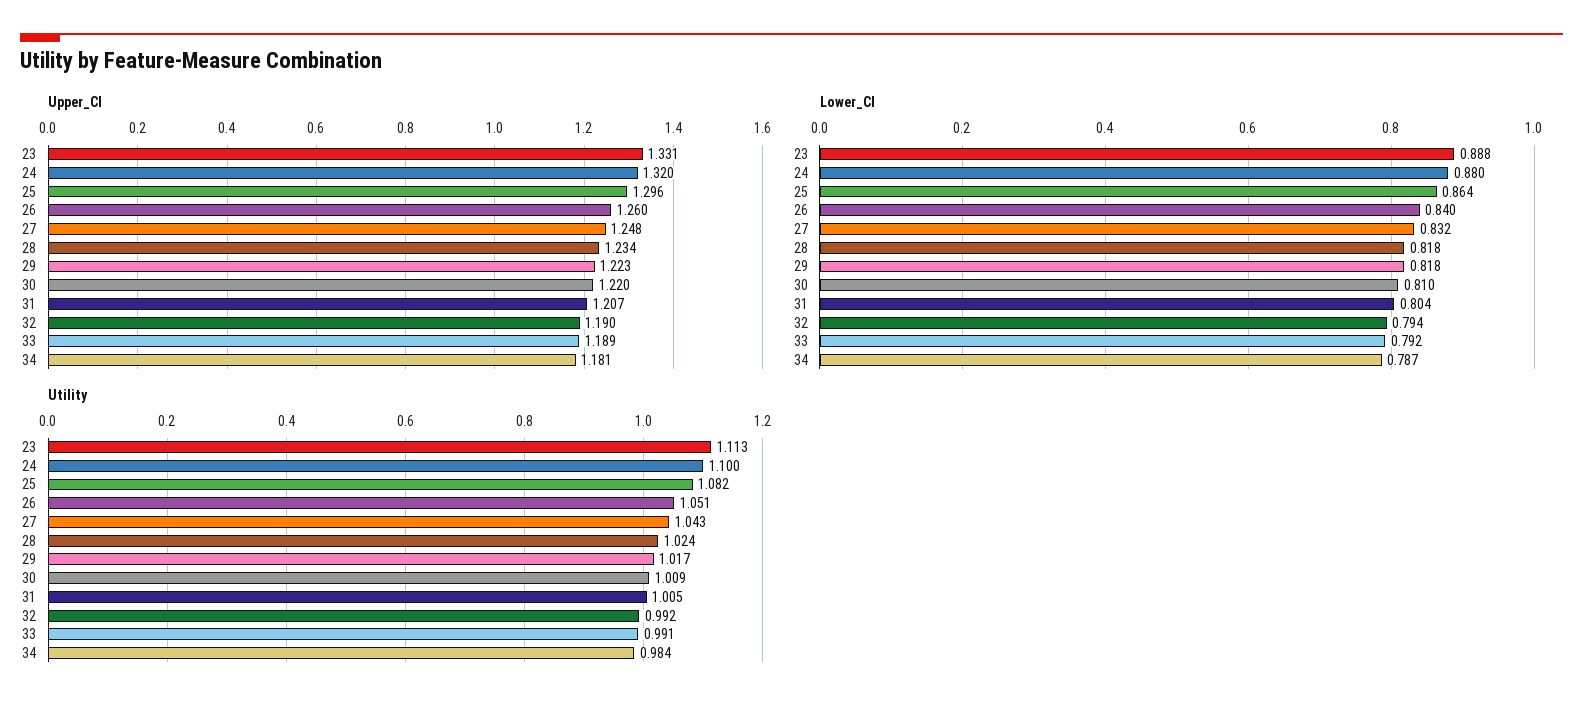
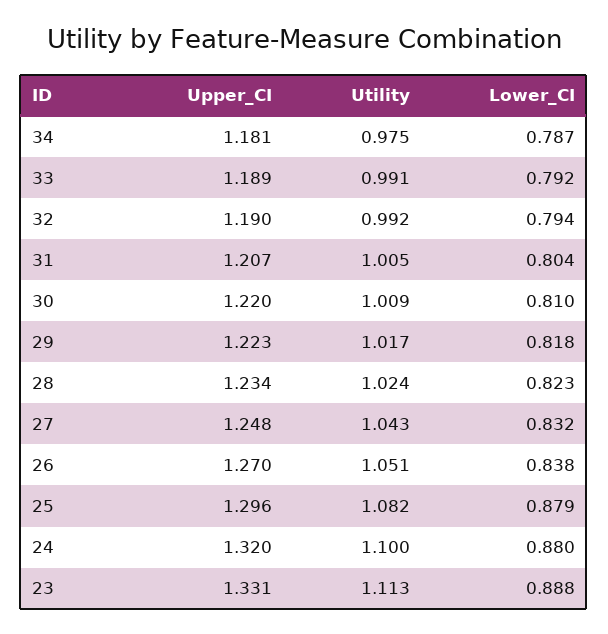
Upper_CI, 26: 1.26 -> 1.27
Lower_CI, 25: 0.864 -> 0.879
Lower_CI, 26: 0.84 -> 0.838
Lower_CI, 28: 0.818 -> 0.823
Utility, 34: 0.984 -> 0.975

